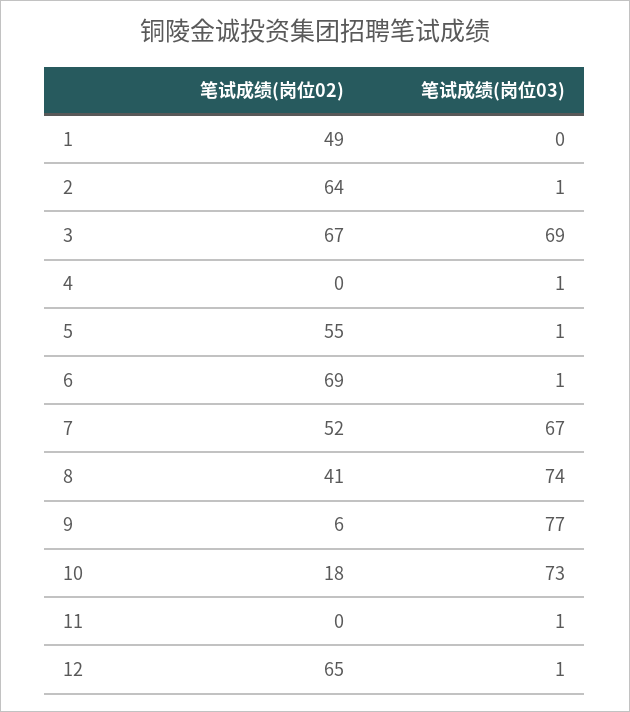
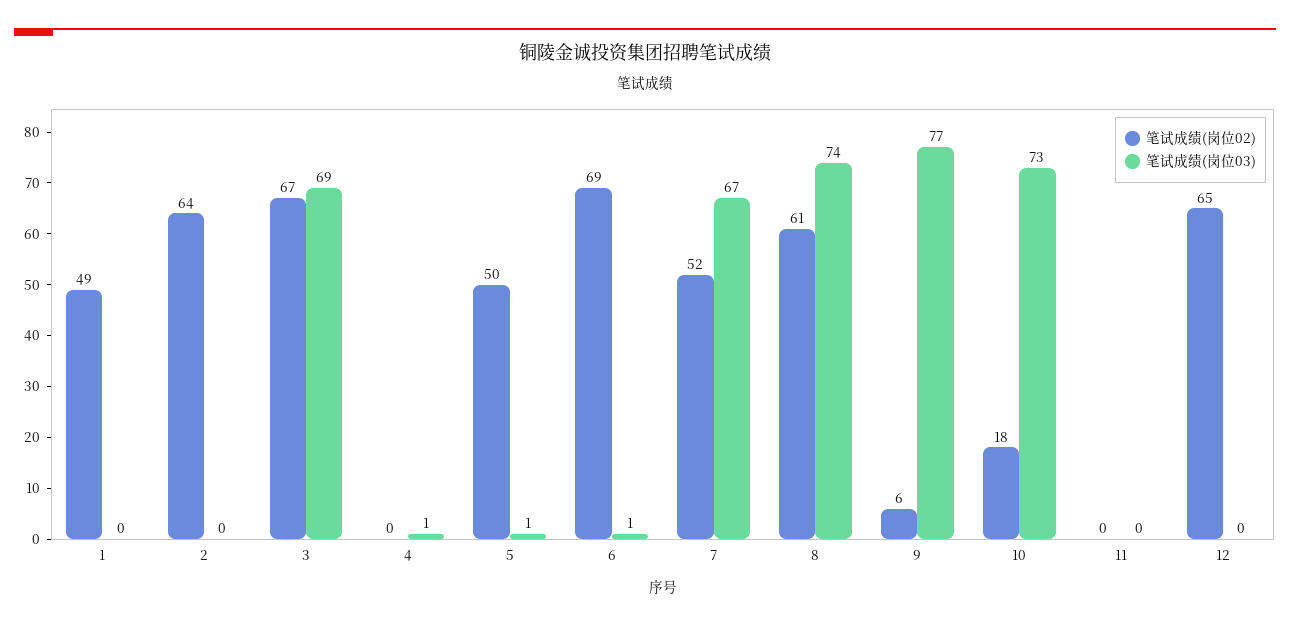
笔试成绩(岗位03), 2: 1 -> 0
笔试成绩(岗位02), 5: 55 -> 50
笔试成绩(岗位02), 8: 41 -> 61
笔试成绩(岗位03), 11: 1 -> 0
笔试成绩(岗位03), 12: 1 -> 0

